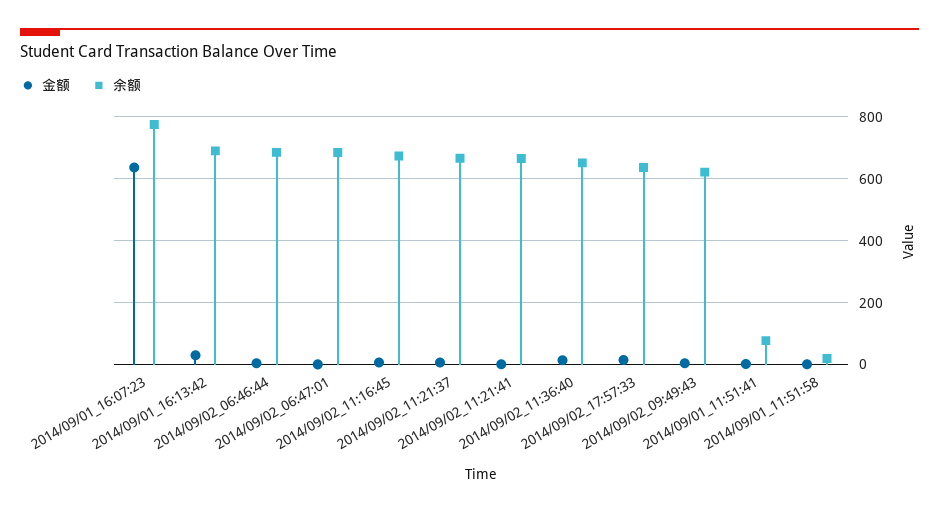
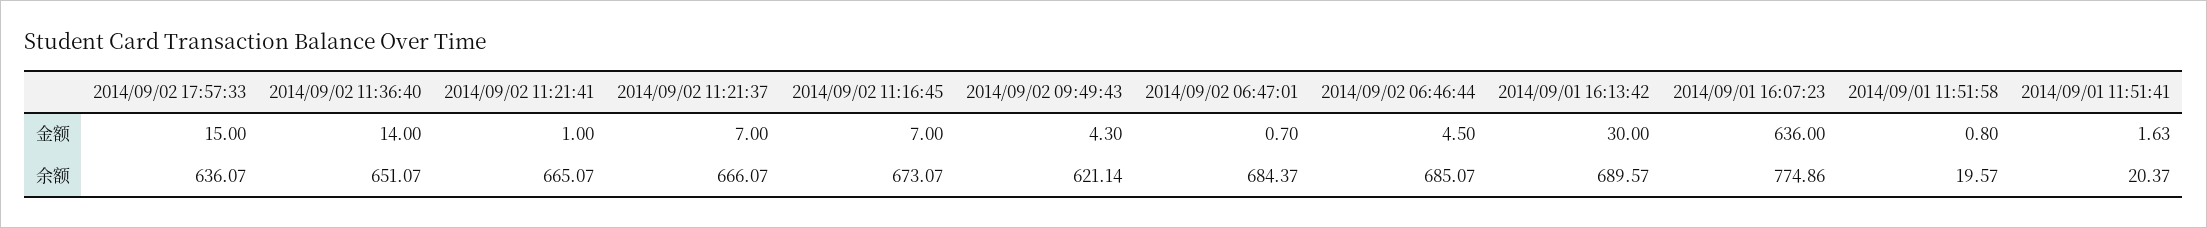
余额, 2014/09/01_11:51:41: 80 -> 20.37

